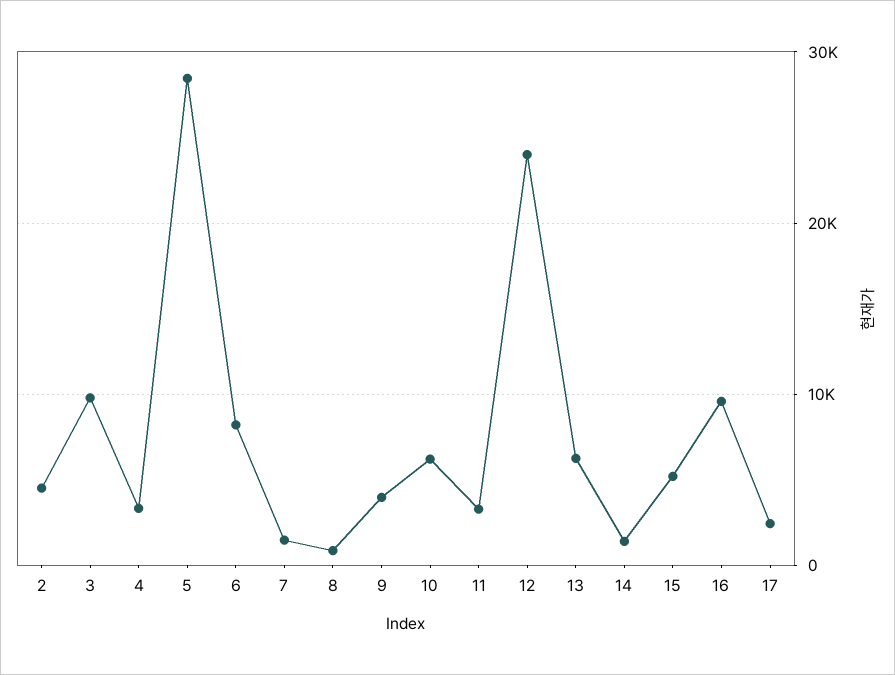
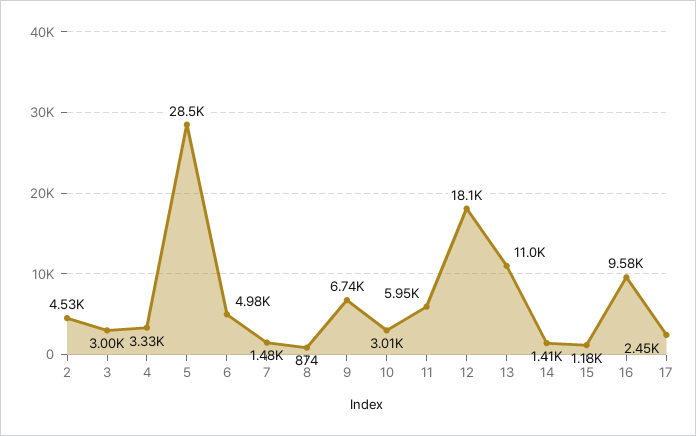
3: 10000 -> 3000
6: 8000 -> 4980
9: 4000 -> 6740
10: 6000 -> 3010
11: 3000 -> 5950
12: 24000 -> 18100
13: 6000 -> 11000
15: 5000 -> 1180

